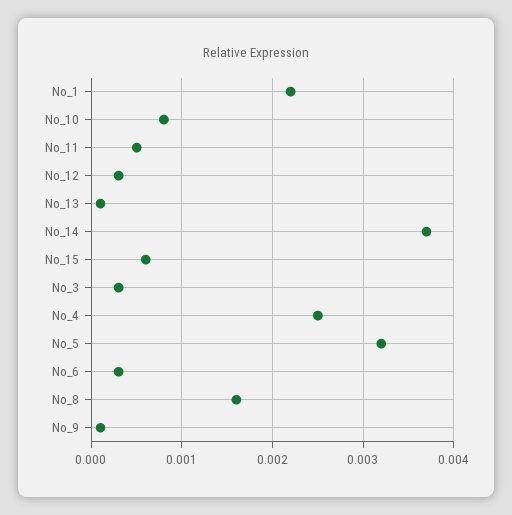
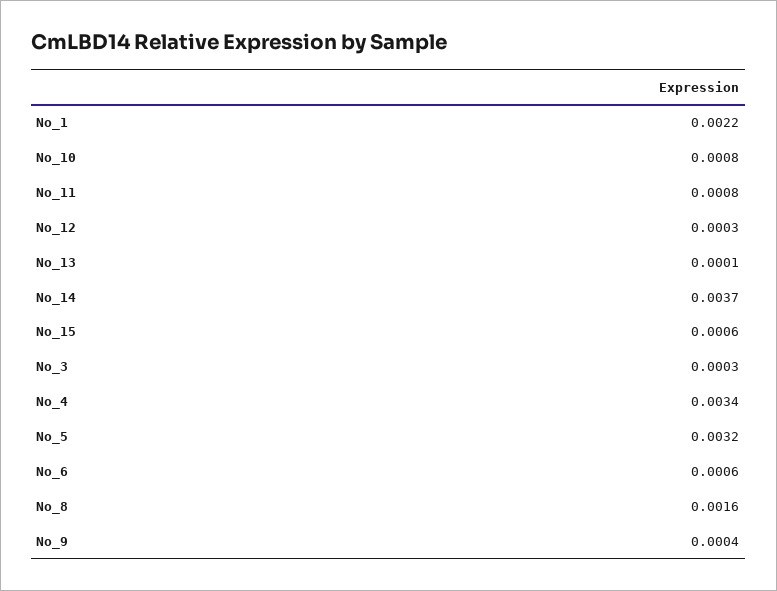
No_11: 0.0005 -> 0.0008
No_4: 0.0025 -> 0.0034
No_6: 0.0003 -> 0.0006
No_9: 0.0001 -> 0.0004

